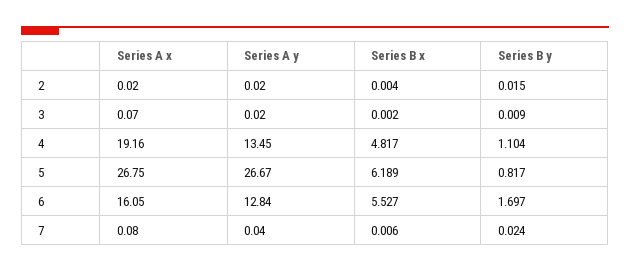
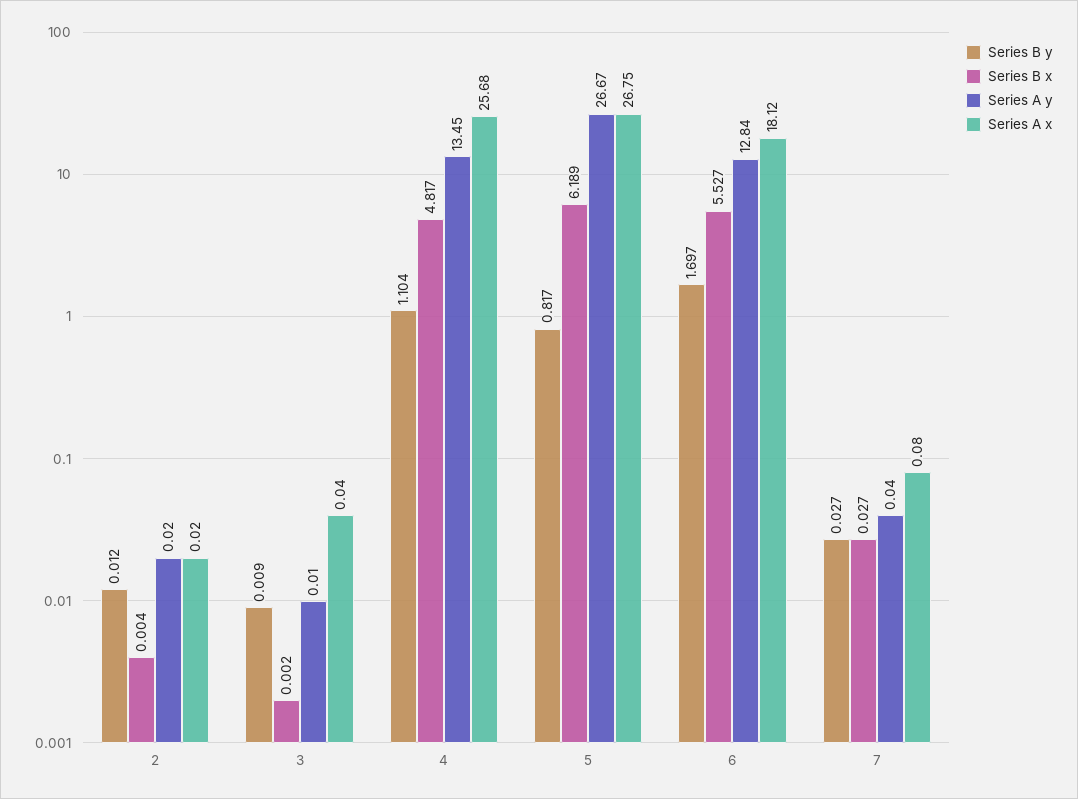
Series B y, 2: 0.015 -> 0.012
Series A x, 3: 0.07 -> 0.04
Series A y, 3: 0.02 -> 0.01
Series A x, 4: 19.16 -> 25.68
Series A x, 6: 16.05 -> 18.12
Series B x, 7: 0.006 -> 0.027
Series B y, 7: 0.024 -> 0.027

